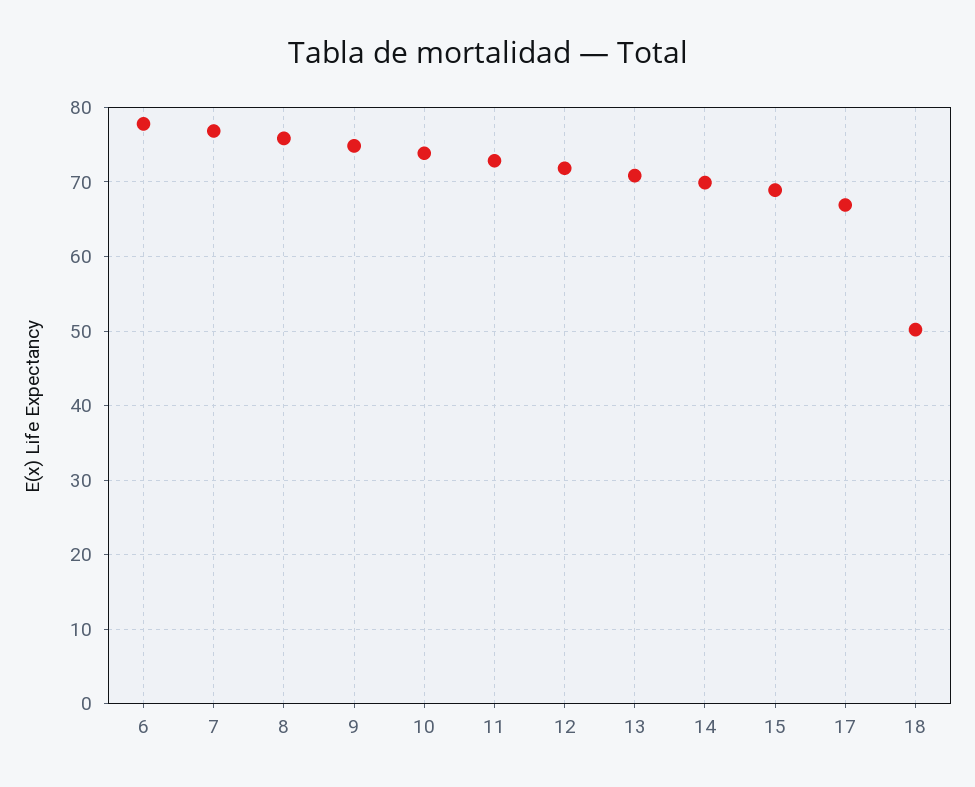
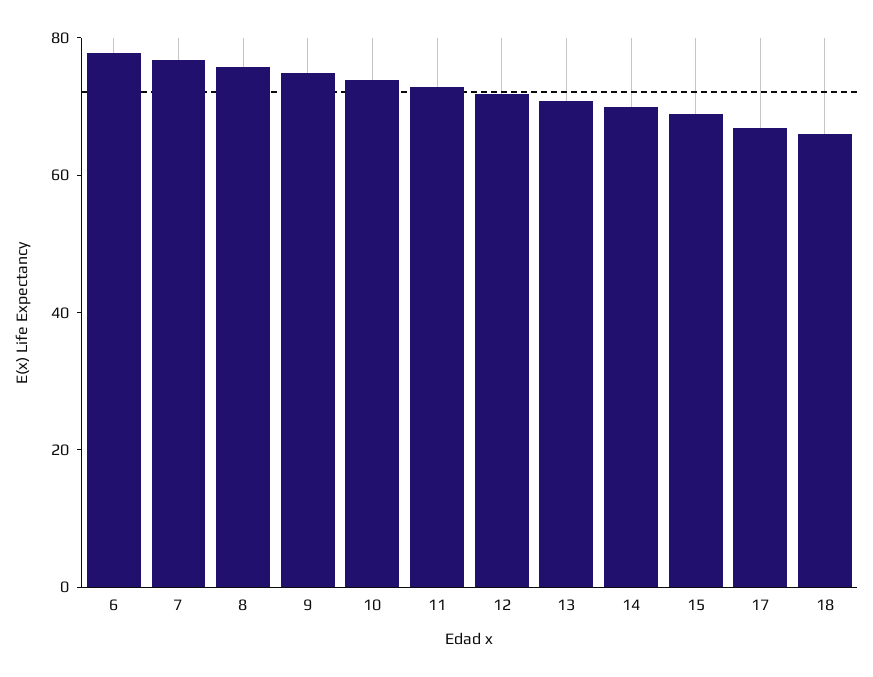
18: 50 -> 65

